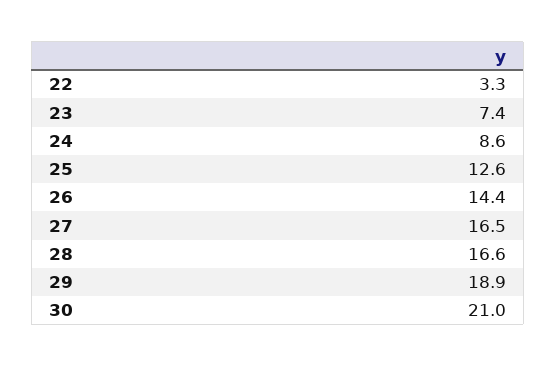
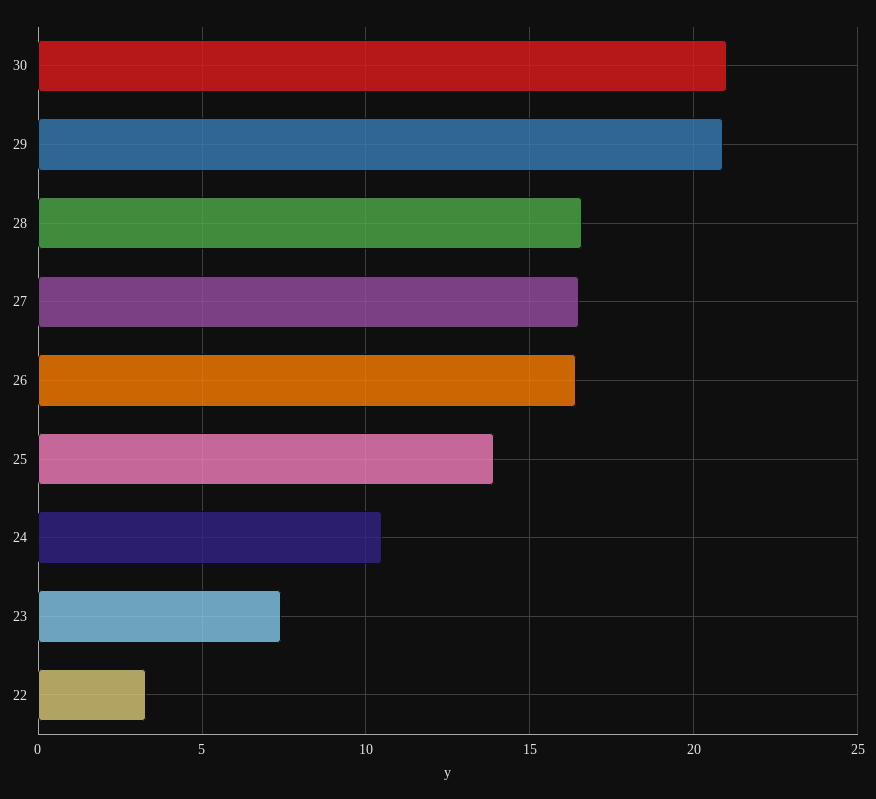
24: 8.6 -> 10.5
25: 12.6 -> 14
26: 14.4 -> 16.5
29: 18.9 -> 21

